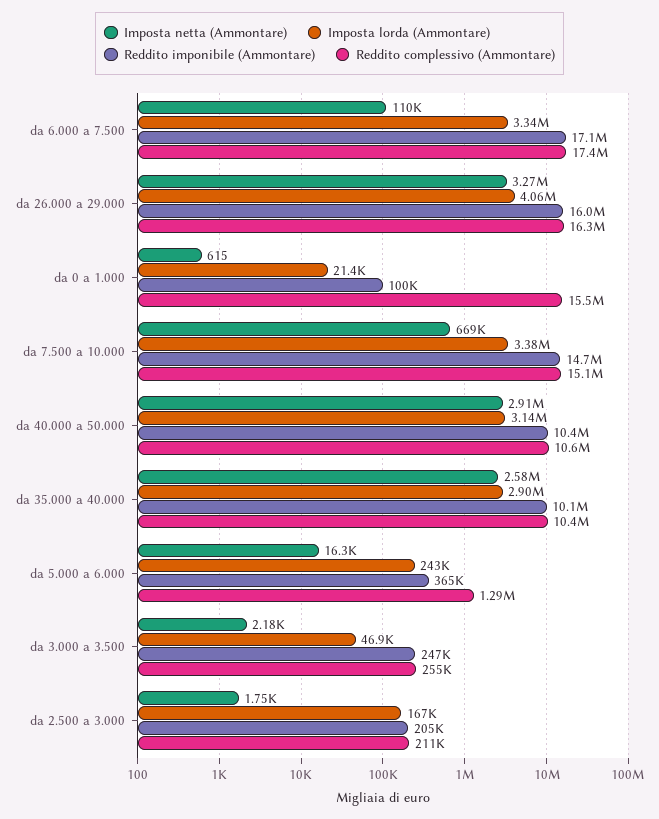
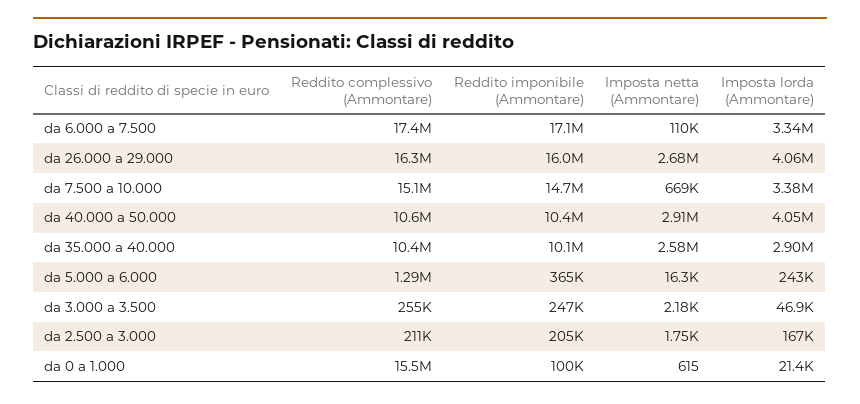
Imposta netta (Ammontare), da 26.000 a 29.000: 3270000 -> 2680000
Imposta lorda (Ammontare), da 40.000 a 50.000: 3140000 -> 4050000

